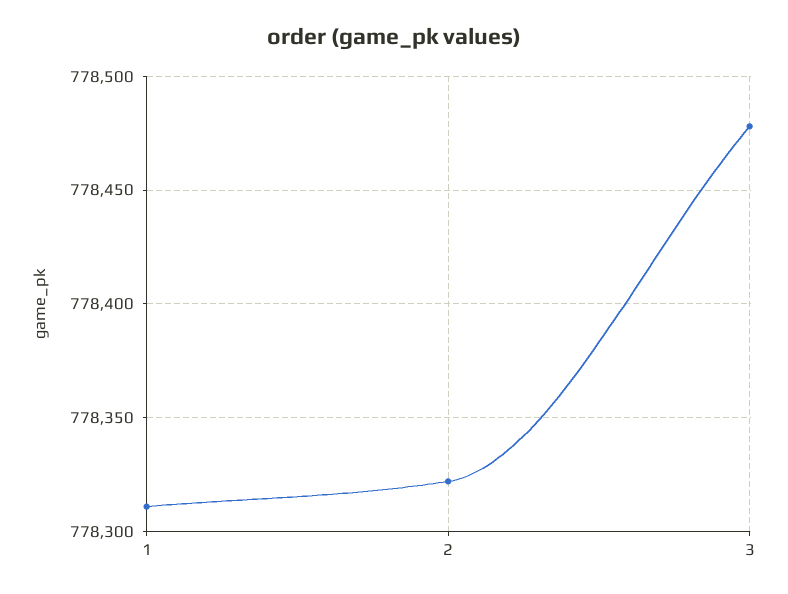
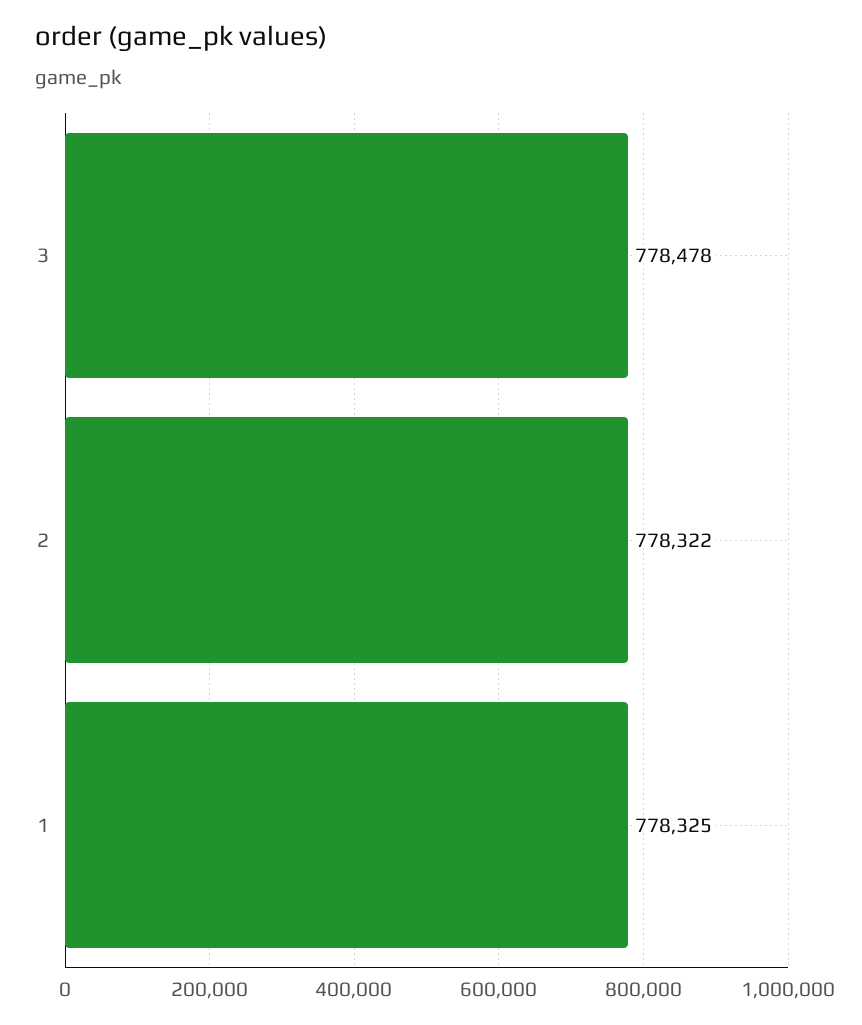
1: 778310 -> 778325

